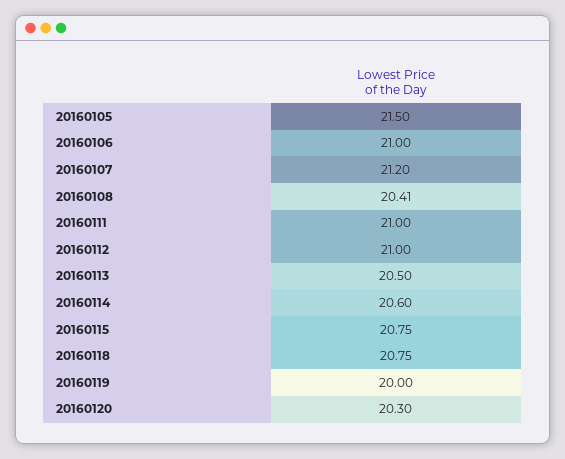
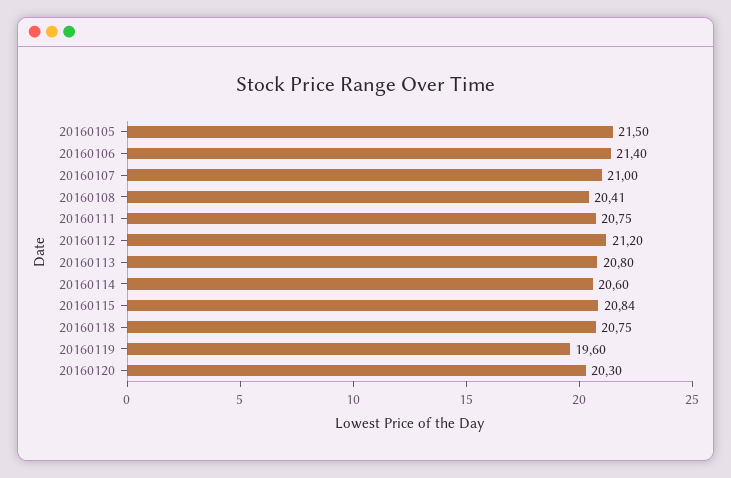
20160106: 21 -> 21.4
20160107: 21.2 -> 21
20160111: 21 -> 20.75
20160112: 21 -> 21.2
20160113: 20.5 -> 20.8
20160115: 20.75 -> 20.84
20160119: 20 -> 19.6

